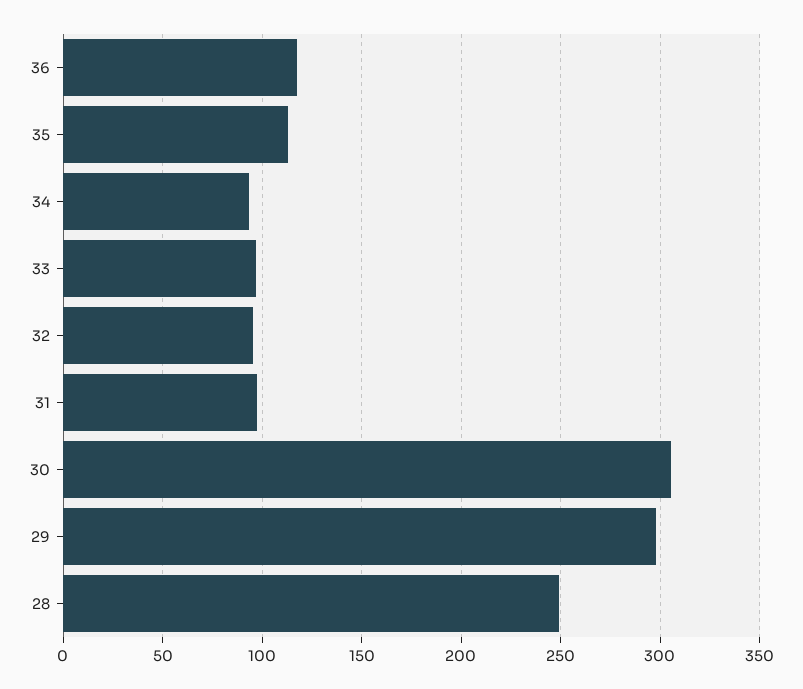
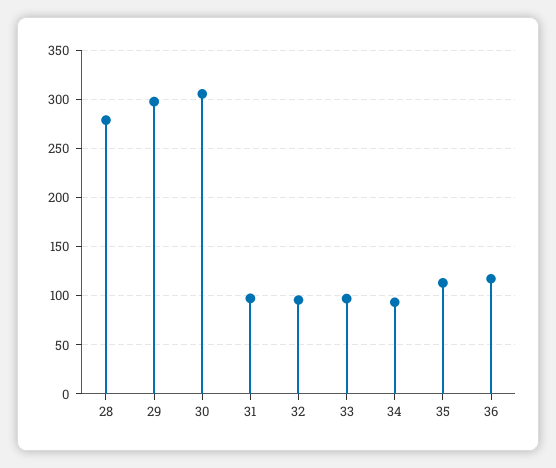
28: 250 -> 280

